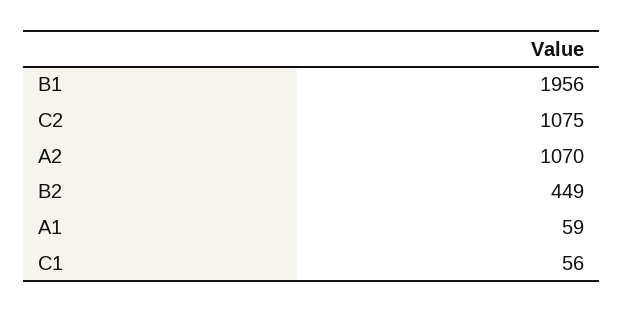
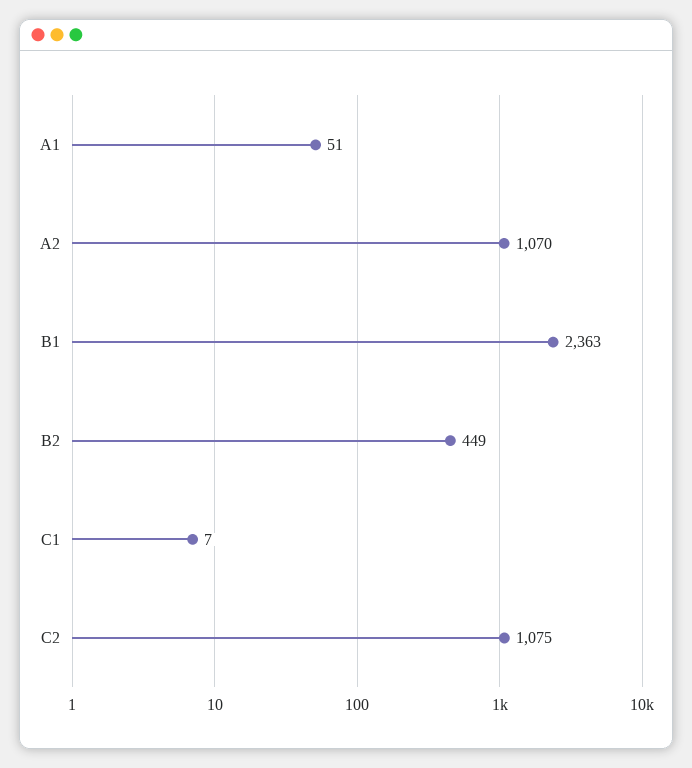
B1: 1956 -> 2363
A1: 59 -> 51
C1: 56 -> 7

